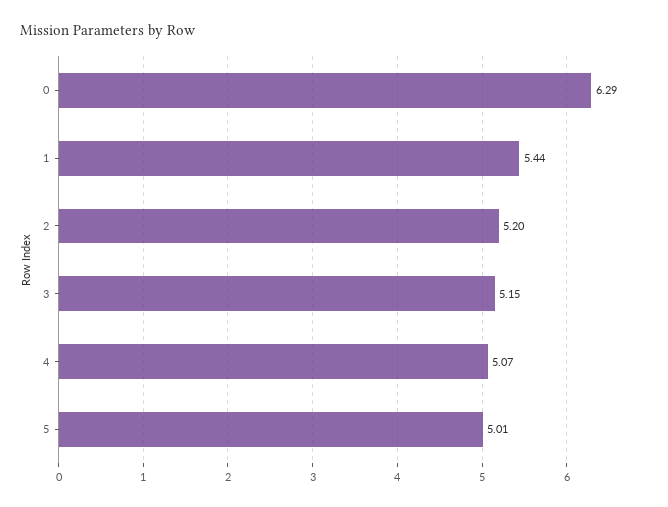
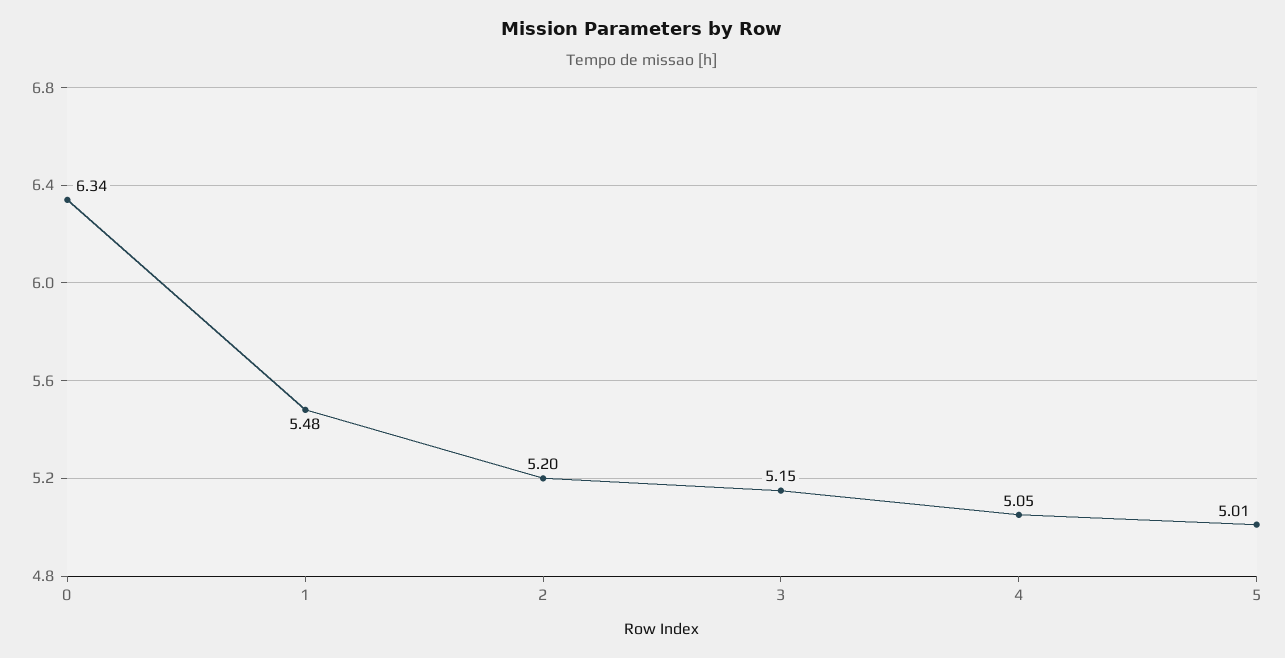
0: 6.29 -> 6.34
1: 5.44 -> 5.48
4: 5.07 -> 5.05

